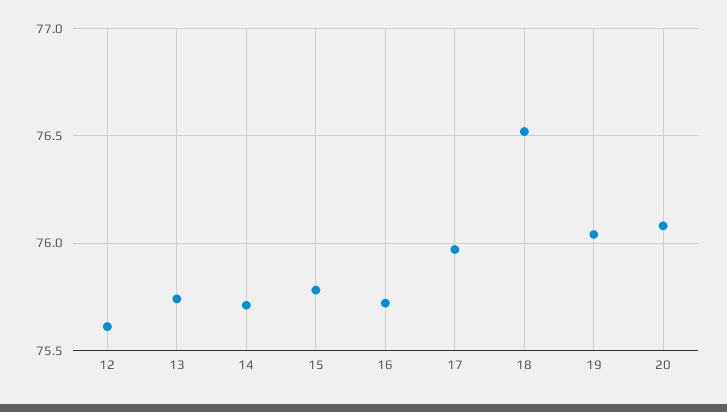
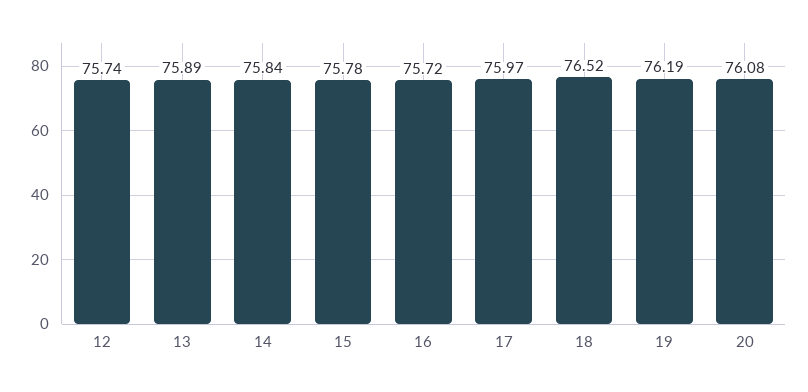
12: 75.6 -> 75.74
13: 75.75 -> 75.89
14: 75.7 -> 75.84
19: 76.05 -> 76.19

